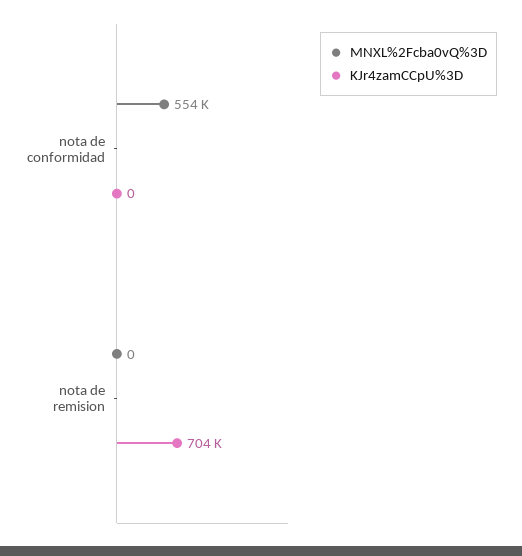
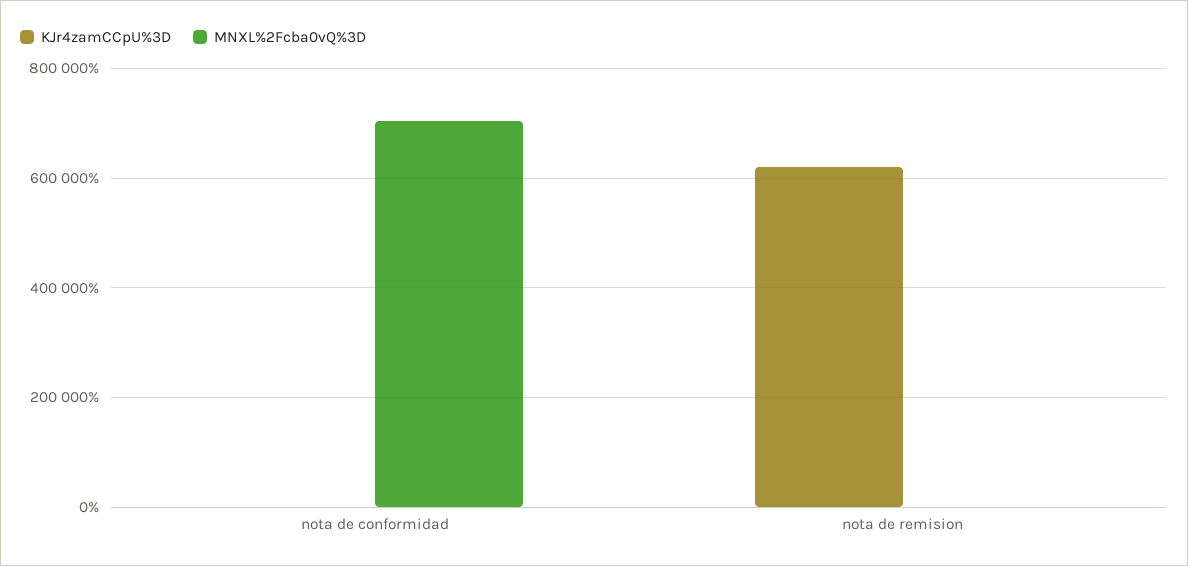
MNXL%2Fcba0vQ%3D, nota de conformidad: 554000 -> 700000
KJr4zamCCpU%3D, nota de remision: 704000 -> 620000

